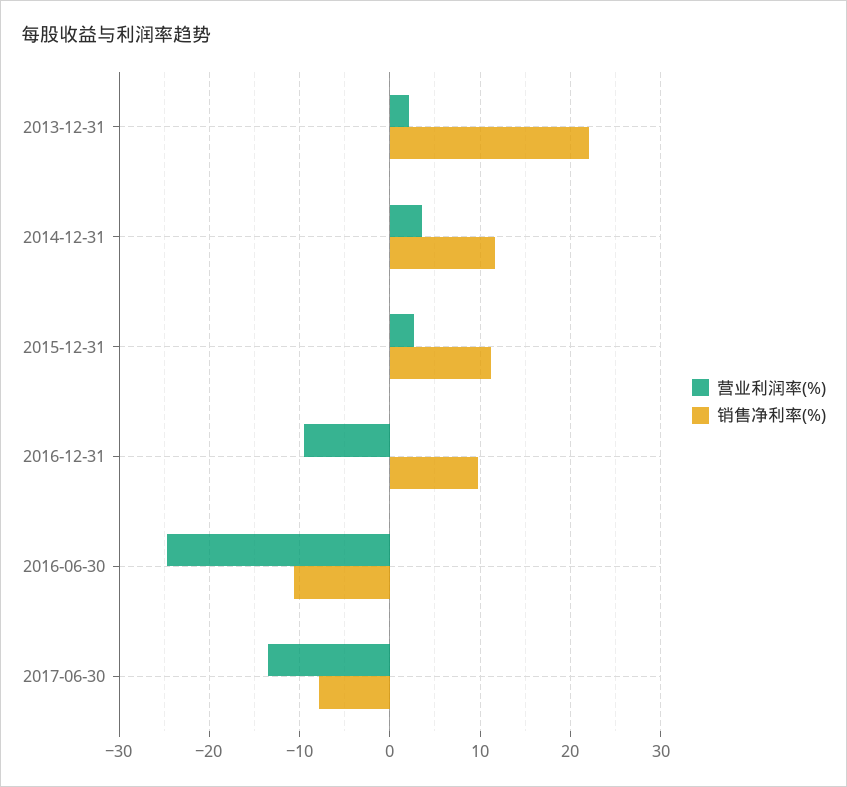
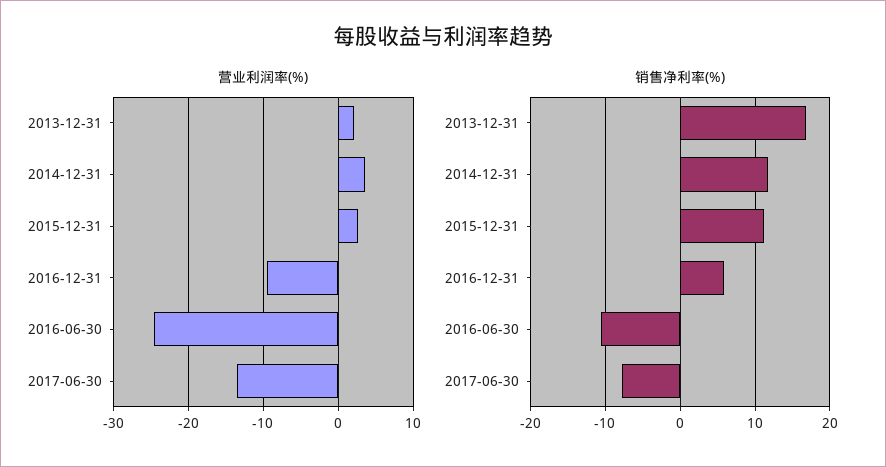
销售净利率(%), 2013-12-31: 22 -> 17
销售净利率(%), 2016-12-31: 10 -> 6

